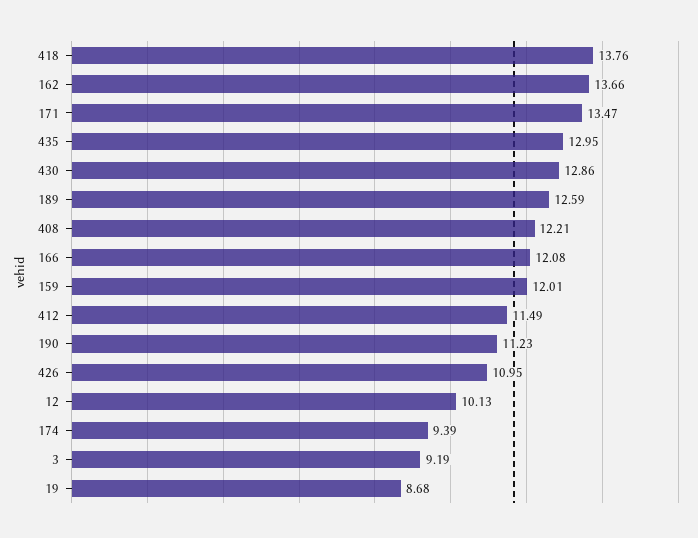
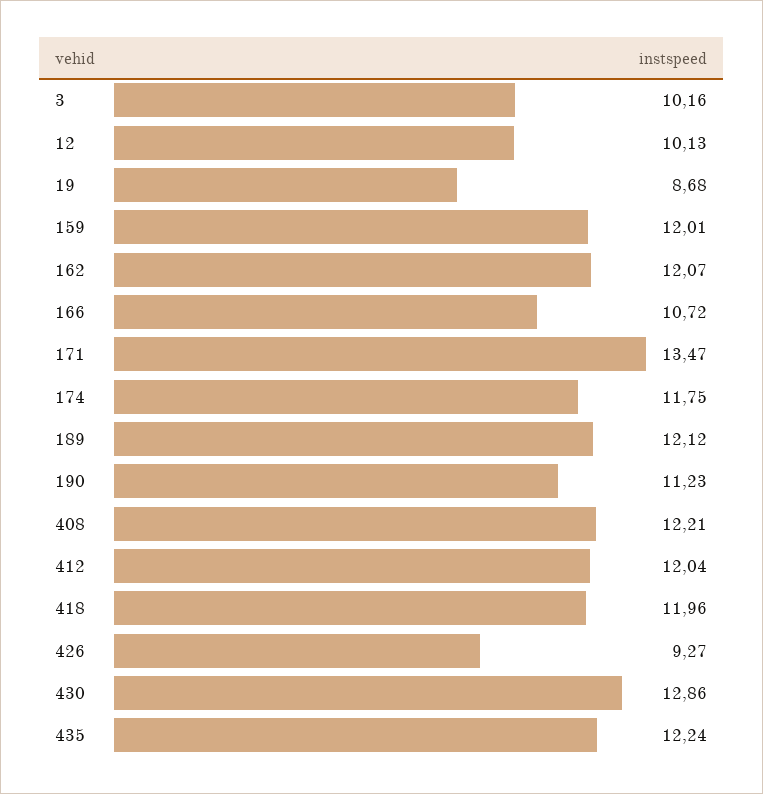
418: 13.76 -> 11.96
162: 13.66 -> 12.07
435: 12.95 -> 12.24
189: 12.59 -> 12.12
166: 12.08 -> 10.72
412: 11.49 -> 12.04
426: 10.95 -> 9.27
174: 9.39 -> 11.75
3: 9.19 -> 10.16

